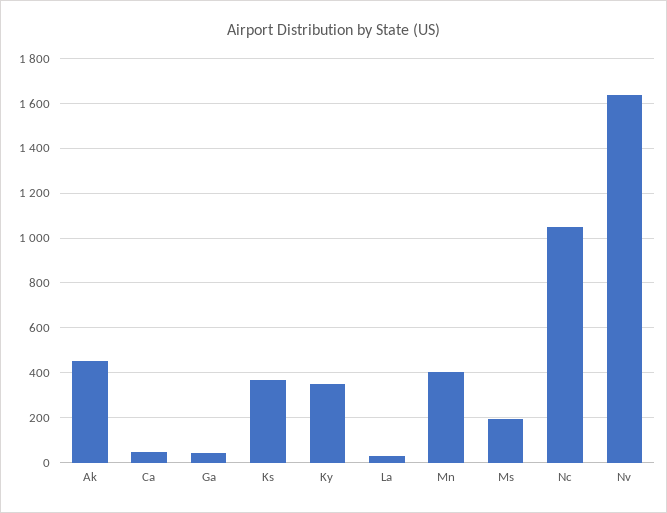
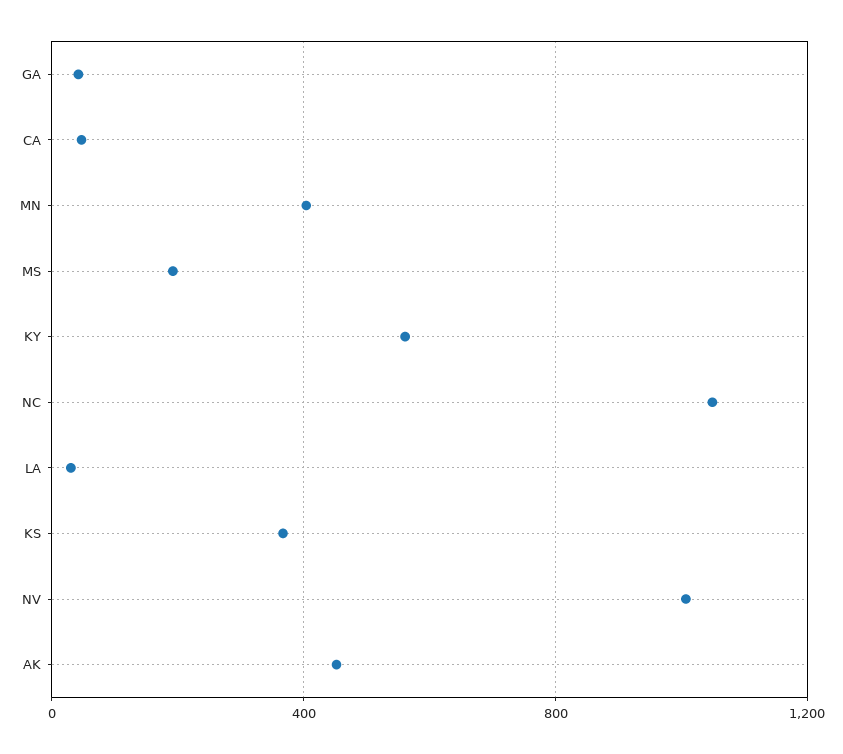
Ky: 350 -> 550
Nv: 1650 -> 1000

